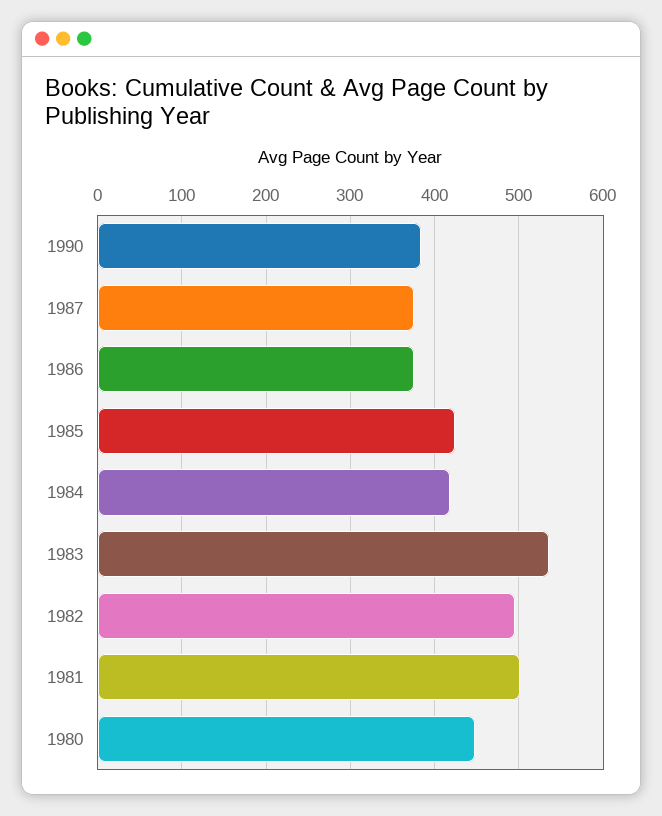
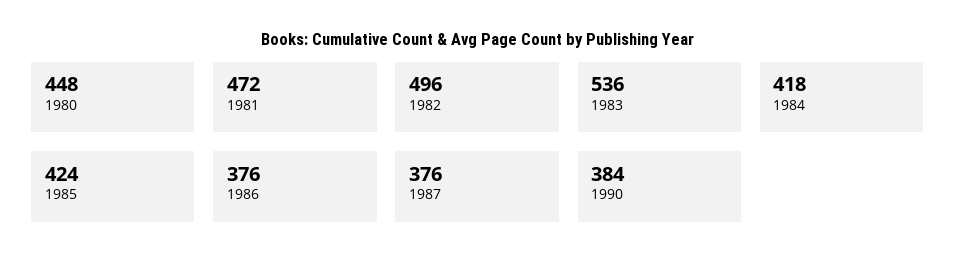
1981: 500 -> 472

